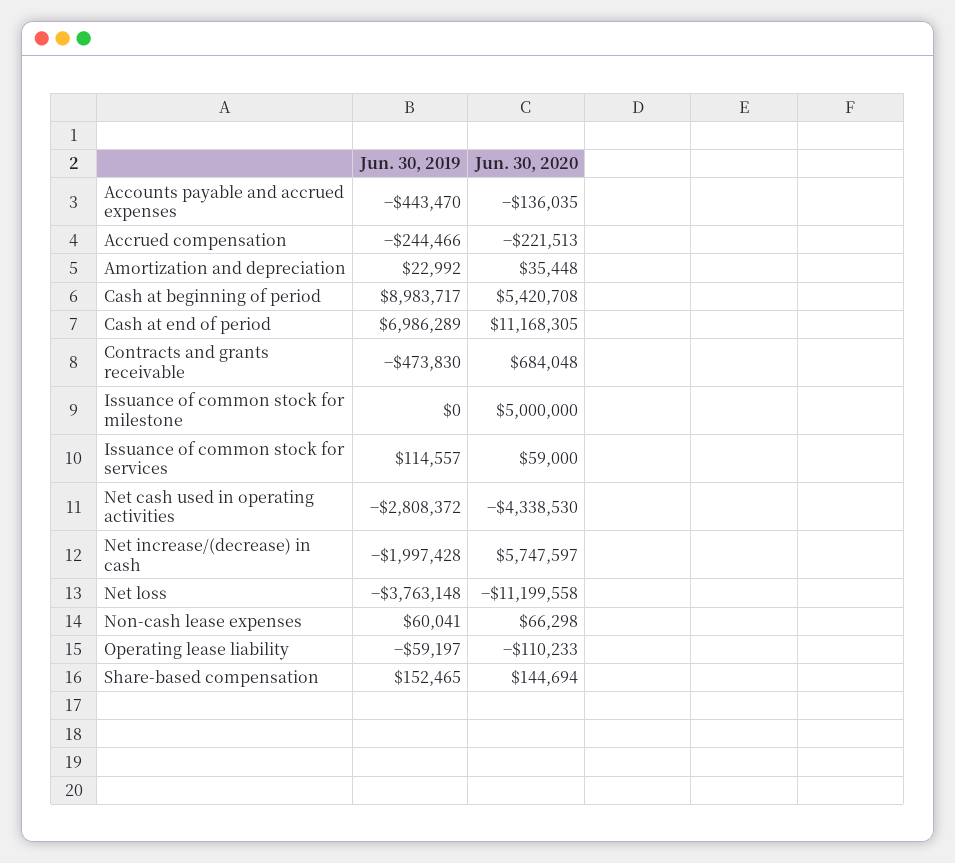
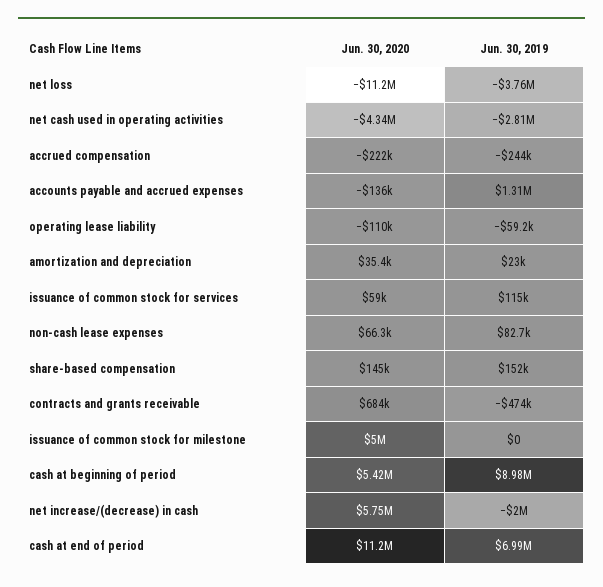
Jun. 30, 2019, Accounts payable and accrued expenses: -443470 -> 1310000
Jun. 30, 2019, Non-cash lease expenses: 60041 -> 82700

